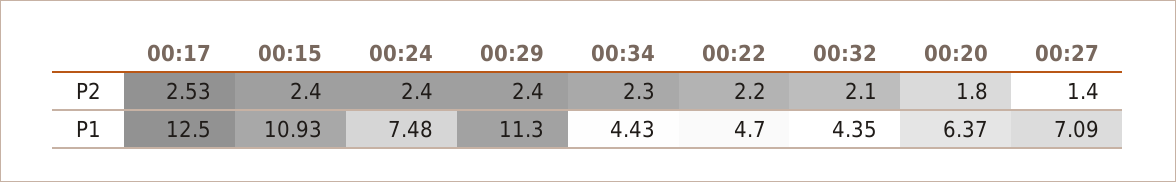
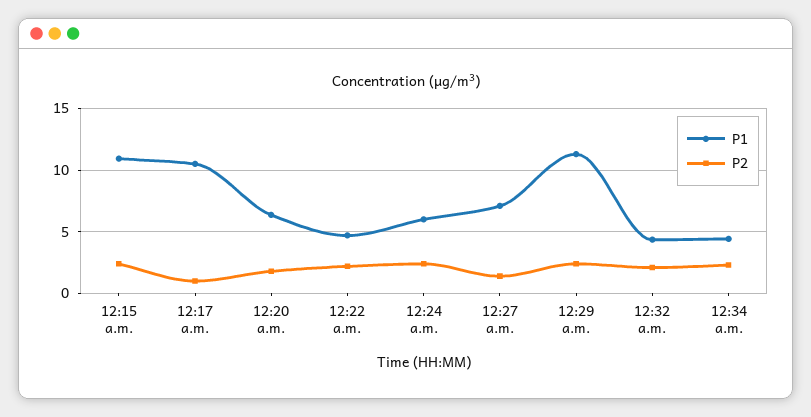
P2, 00:17: 2.53 -> 1
P1, 00:17: 12.5 -> 10.5
P1, 00:24: 7.48 -> 6

